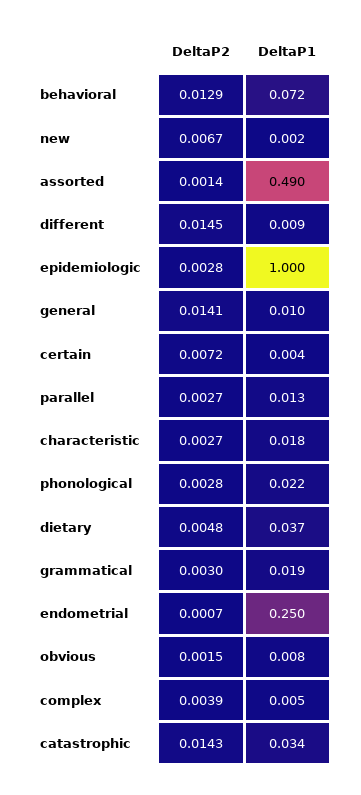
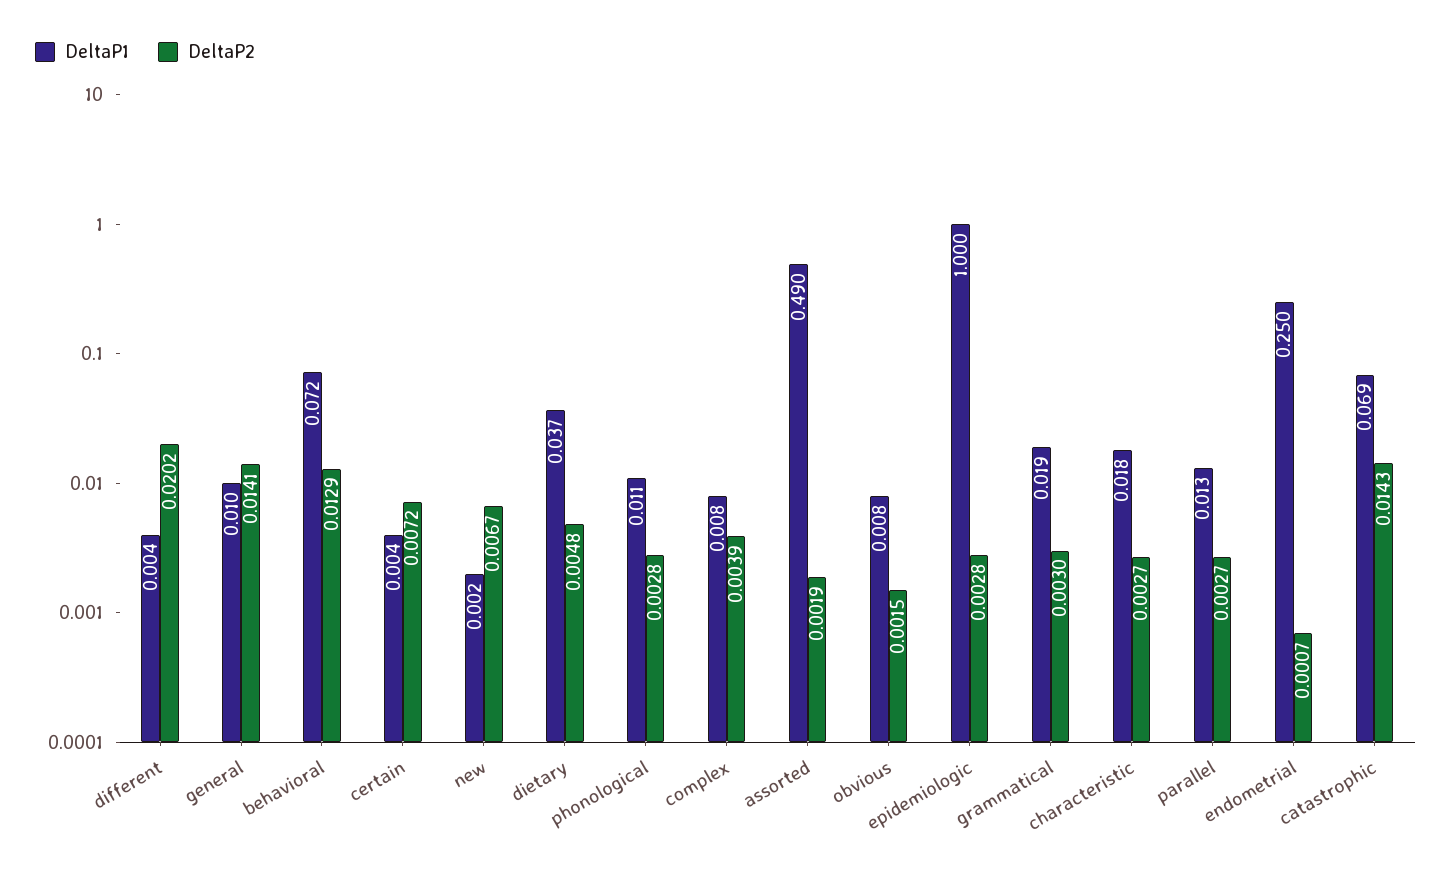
DeltaP2, assorted: 0.0014 -> 0.0019
DeltaP2, different: 0.0145 -> 0.0202
DeltaP1, different: 0.009 -> 0.004
DeltaP1, phonological: 0.022 -> 0.011
DeltaP1, complex: 0.005 -> 0.008
DeltaP1, catastrophic: 0.034 -> 0.069

